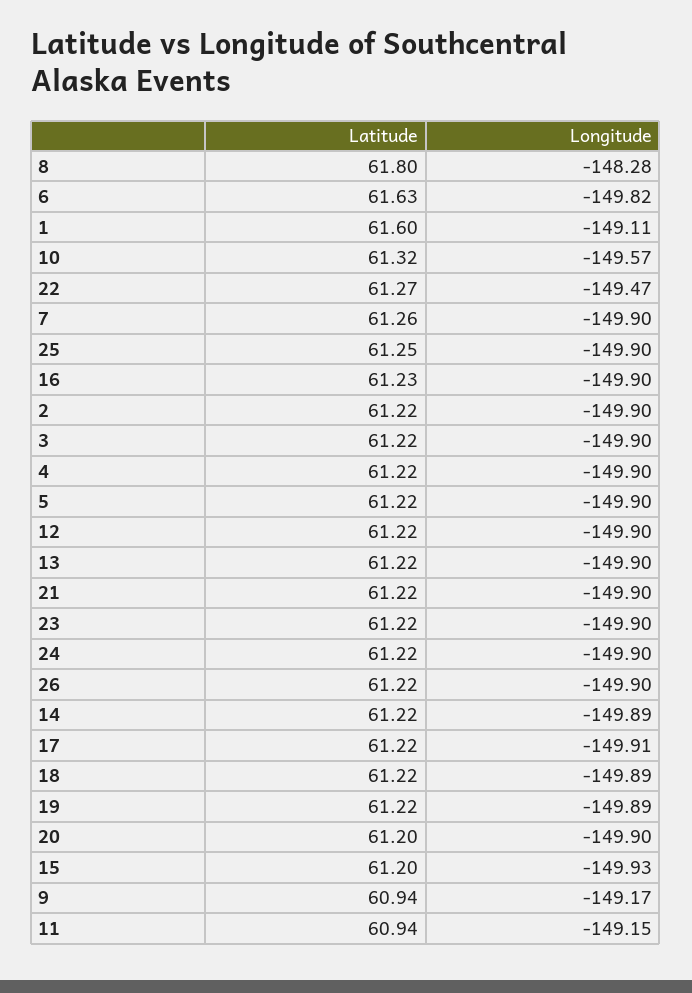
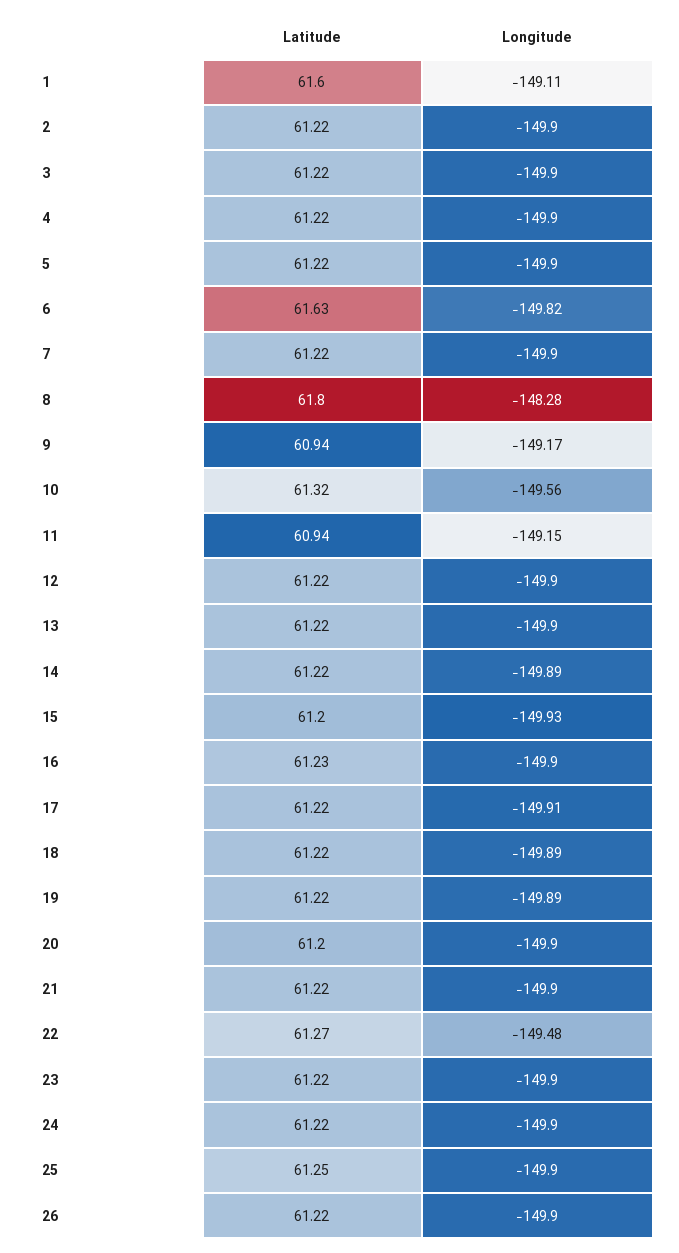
Longitude, 10: -149.57 -> -149.56
Longitude, 22: -149.47 -> -149.48
Latitude, 7: 61.26 -> 61.22

